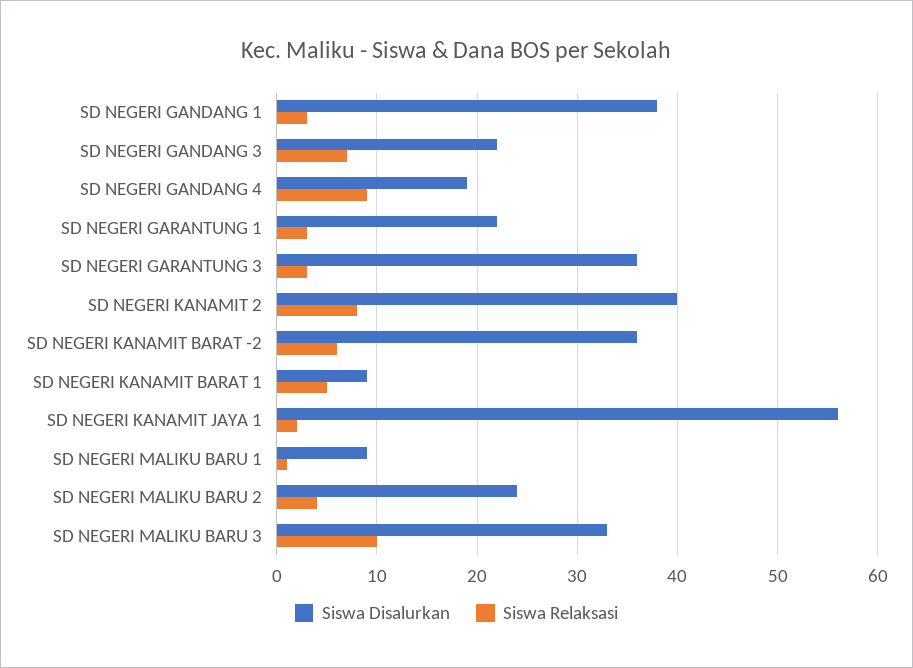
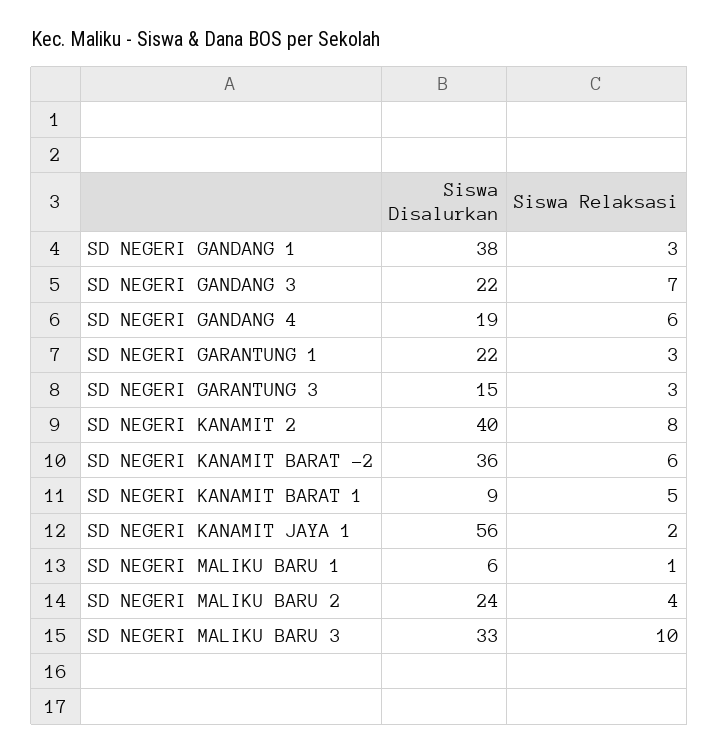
Siswa Relaksasi, SD NEGERI GANDANG 4: 9 -> 6
Siswa Disalurkan, SD NEGERI GARANTUNG 3: 36 -> 15
Siswa Disalurkan, SD NEGERI MALIKU BARU 1: 9 -> 6

